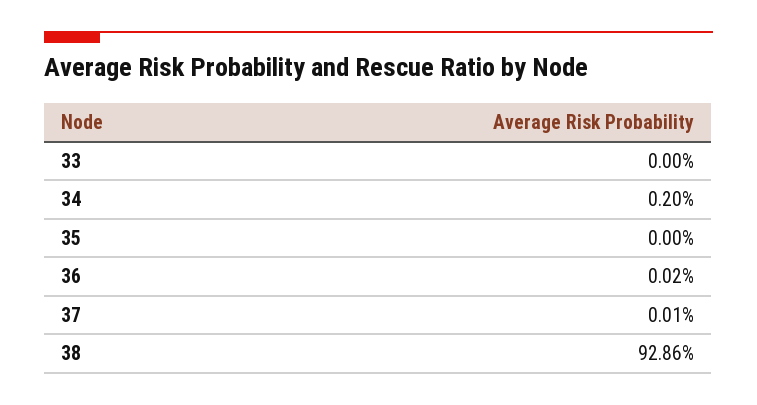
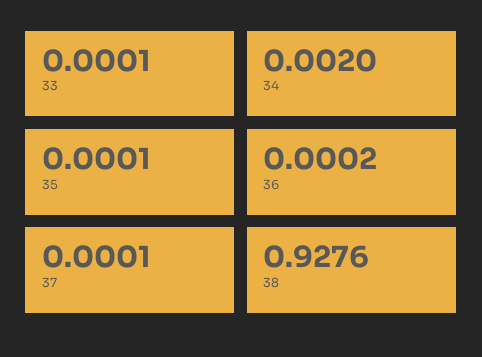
33: 0 -> 0.0001
35: 0 -> 0.0001
38: 0.9286 -> 0.9276

